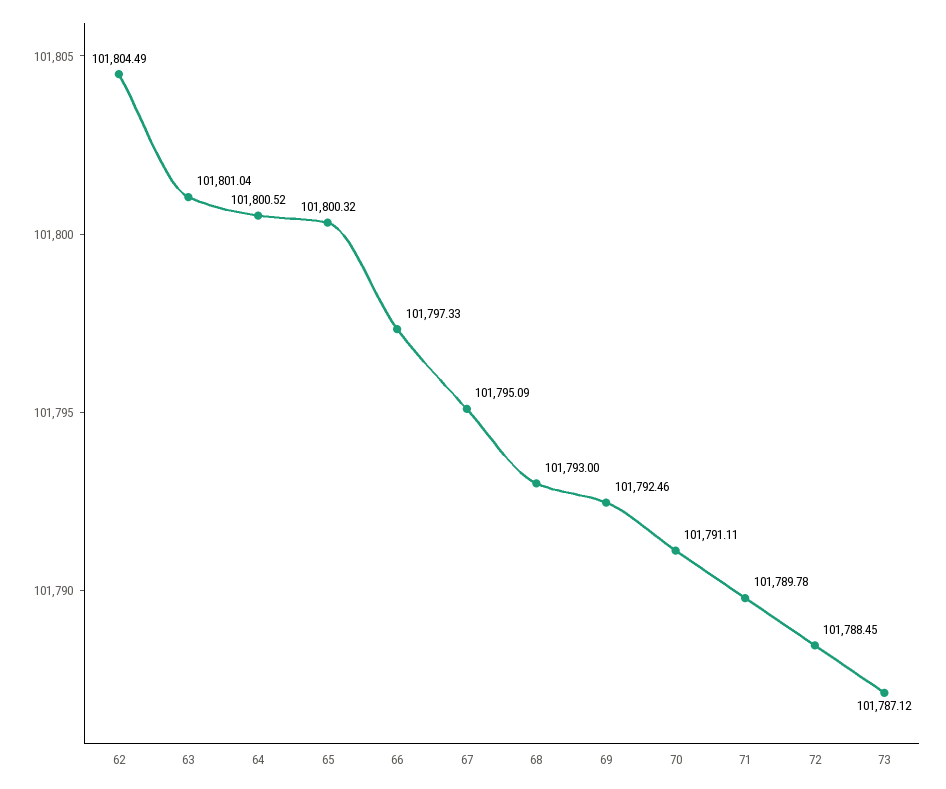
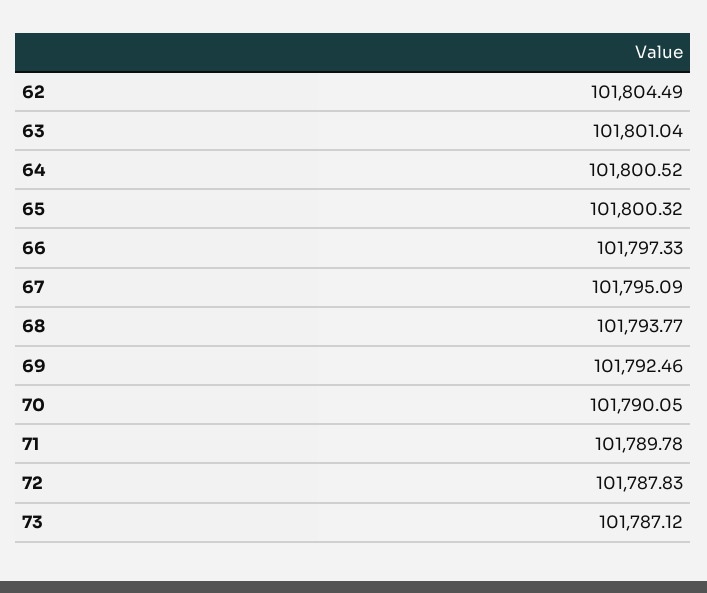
68: 101793 -> 101793.77
70: 101791.11 -> 101790.05
72: 101788.45 -> 101787.83

